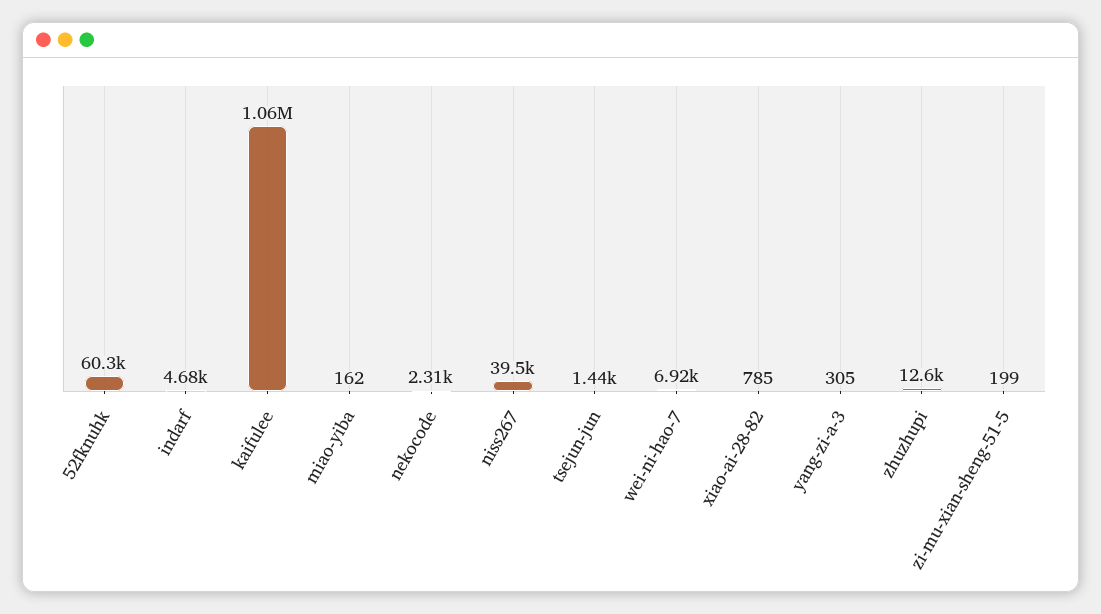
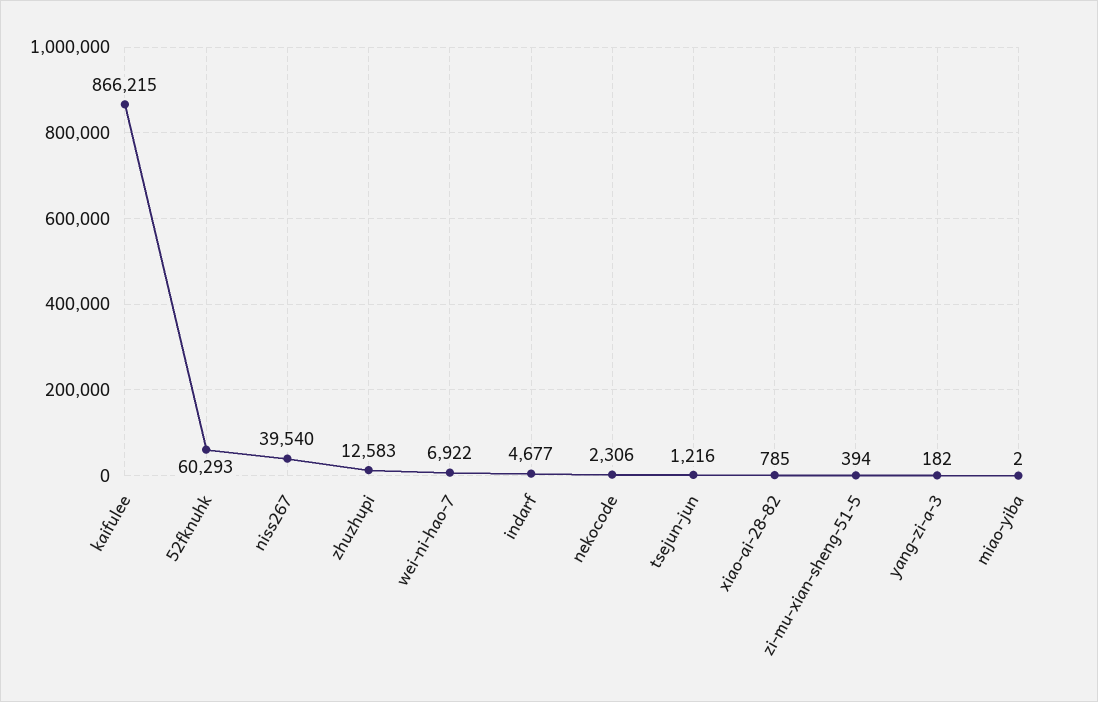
kaifulee: 1060000 -> 866215
miao-yiba: 162 -> 2
tsejun-jun: 1440 -> 1216
yang-zi-a-3: 305 -> 182
zi-mu-xian-sheng-51-5: 199 -> 394

